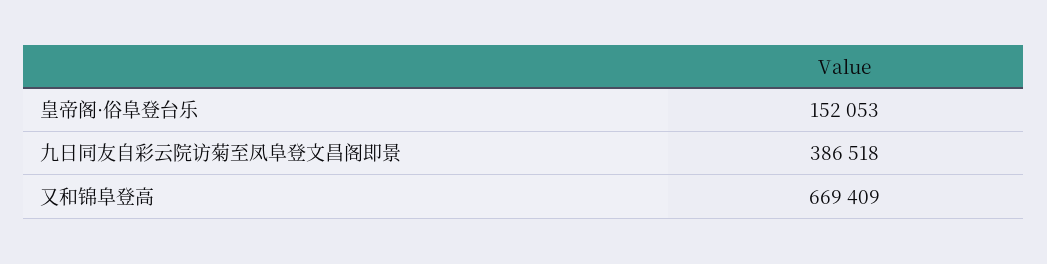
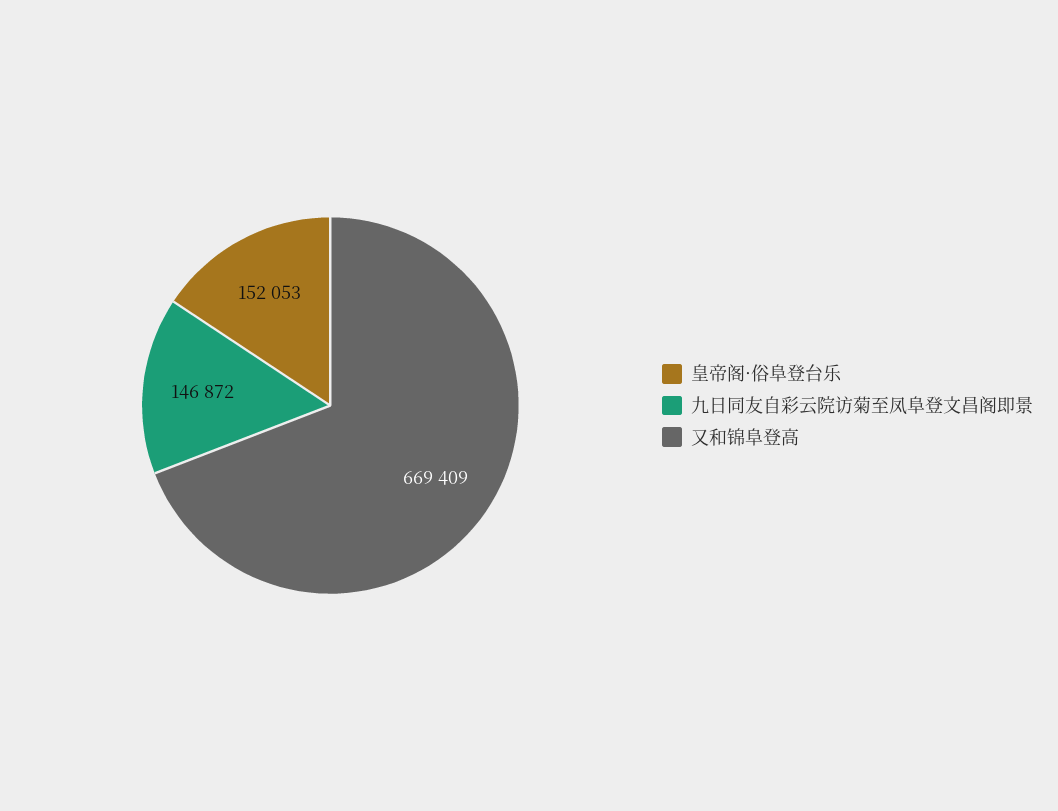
九日同友自彩云院访菊至凤阜登文昌阁即景: 386518 -> 146872

